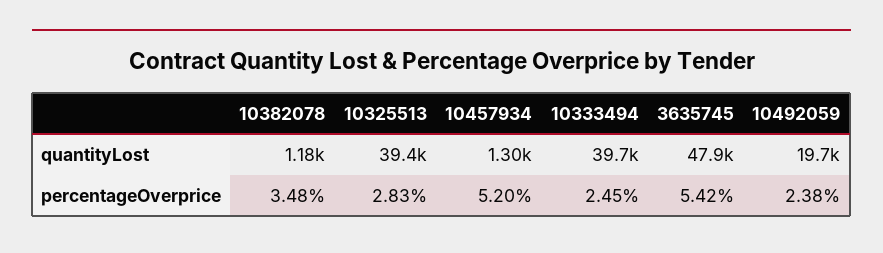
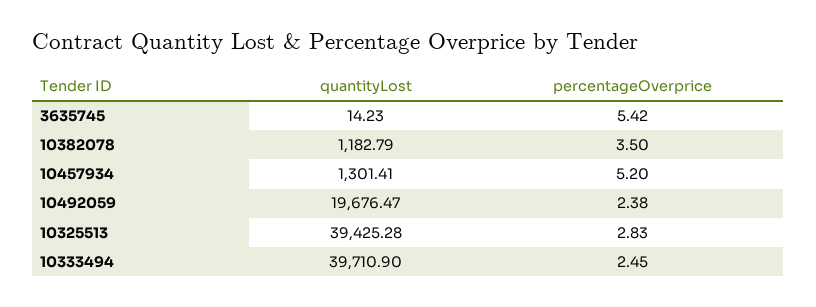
3635745, quantityLost: 47900 -> 14.23
10382078, percentageOverprice: 3.48 -> 3.5

